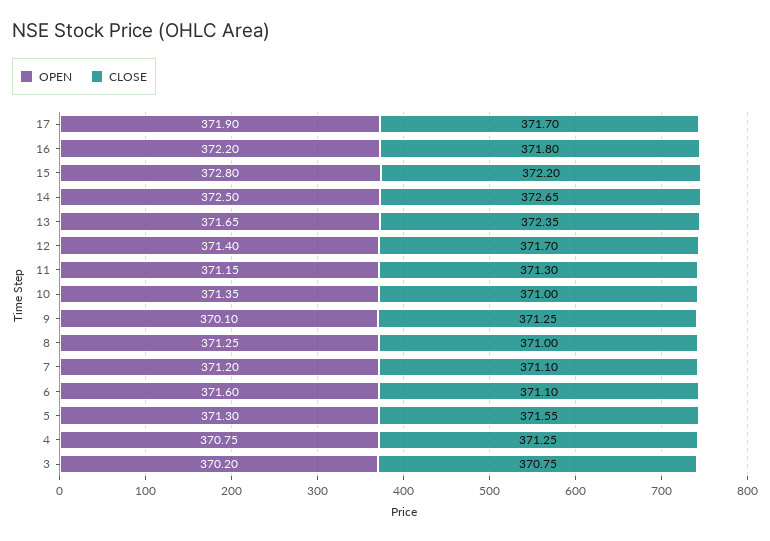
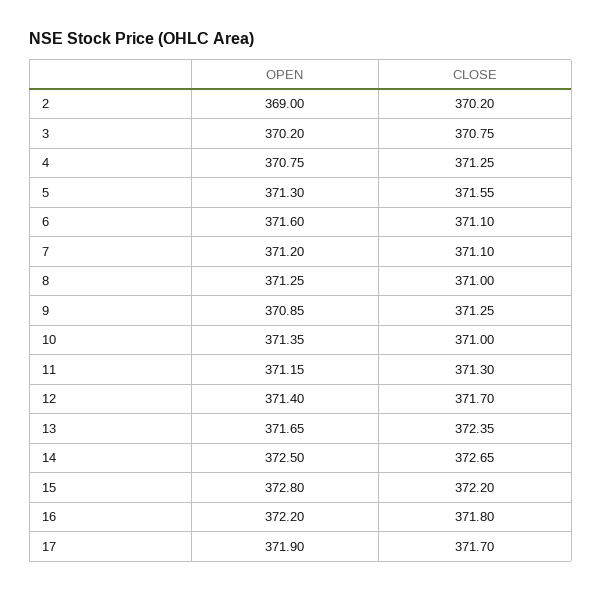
OPEN, 9: 370.1 -> 370.85
OPEN, 2: none -> 369
CLOSE, 2: none -> 370.2

